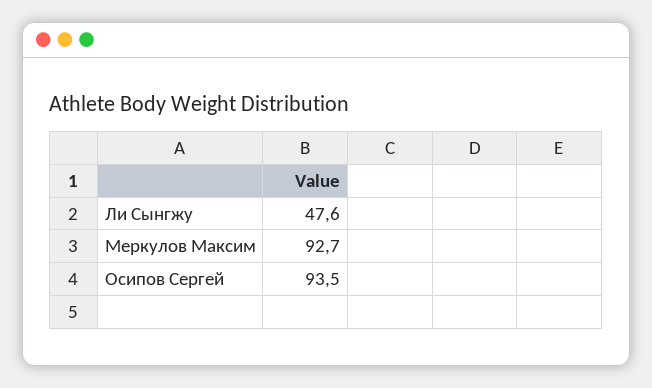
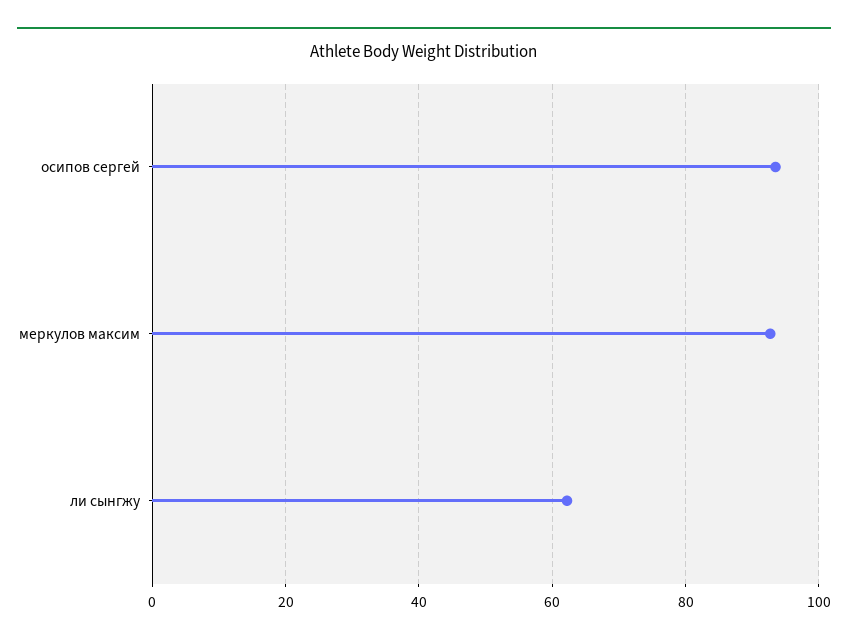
Ли Сынгжу: 47.6 -> 62

